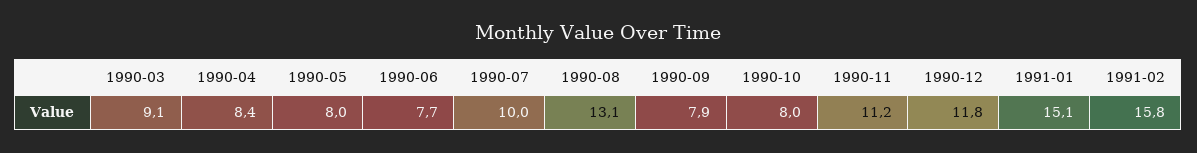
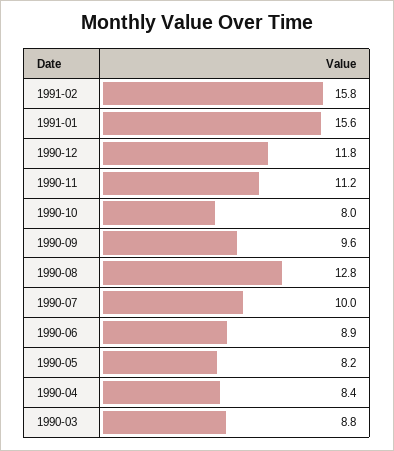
1990-03: 9.1 -> 8.8
1990-05: 8 -> 8.2
1990-06: 7.7 -> 8.9
1990-08: 13.1 -> 12.8
1990-09: 7.9 -> 9.6
1991-01: 15.1 -> 15.6

